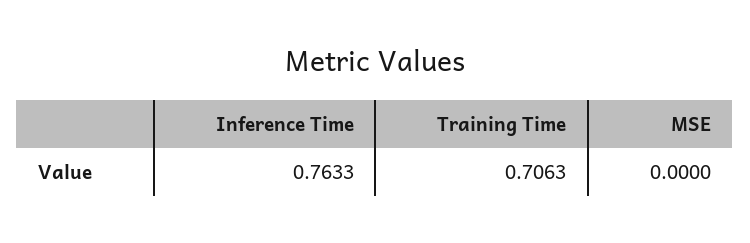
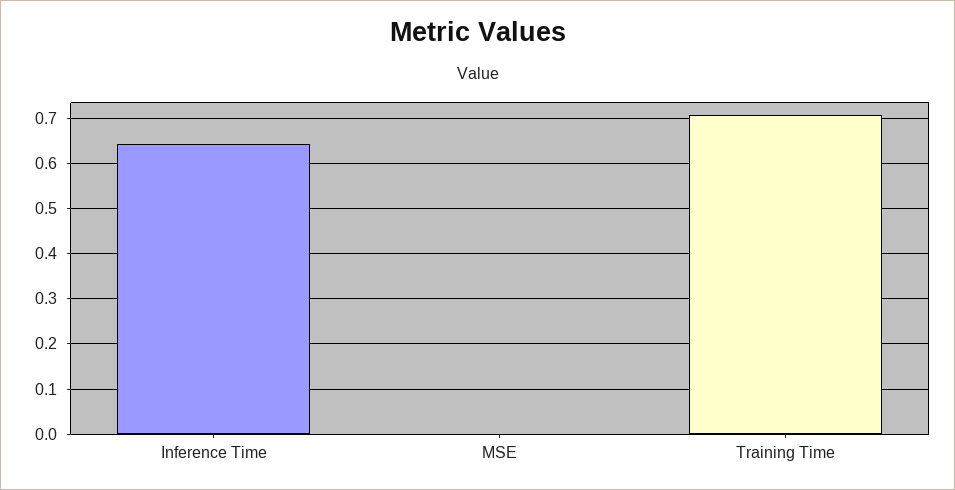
Inference Time: 0.7633 -> 0.64

